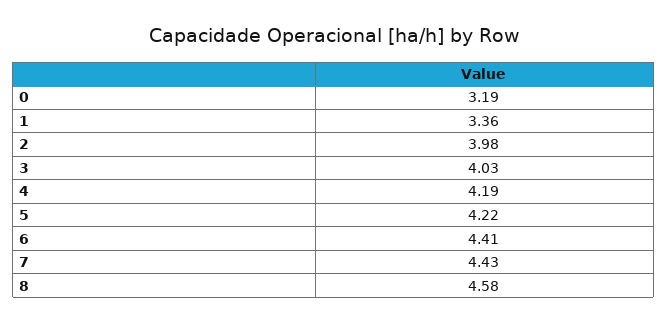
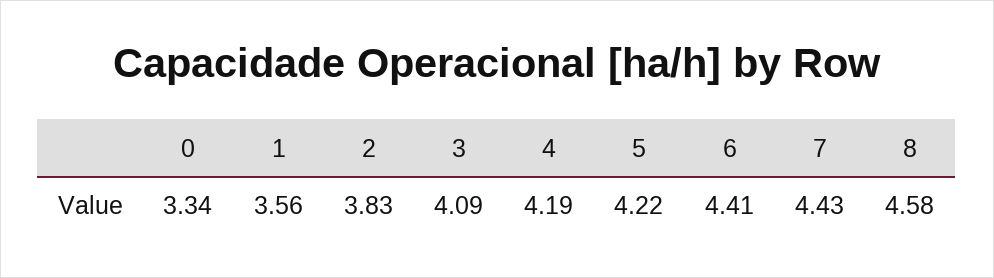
0: 3.19 -> 3.34
1: 3.36 -> 3.56
2: 3.98 -> 3.83
3: 4.03 -> 4.09

